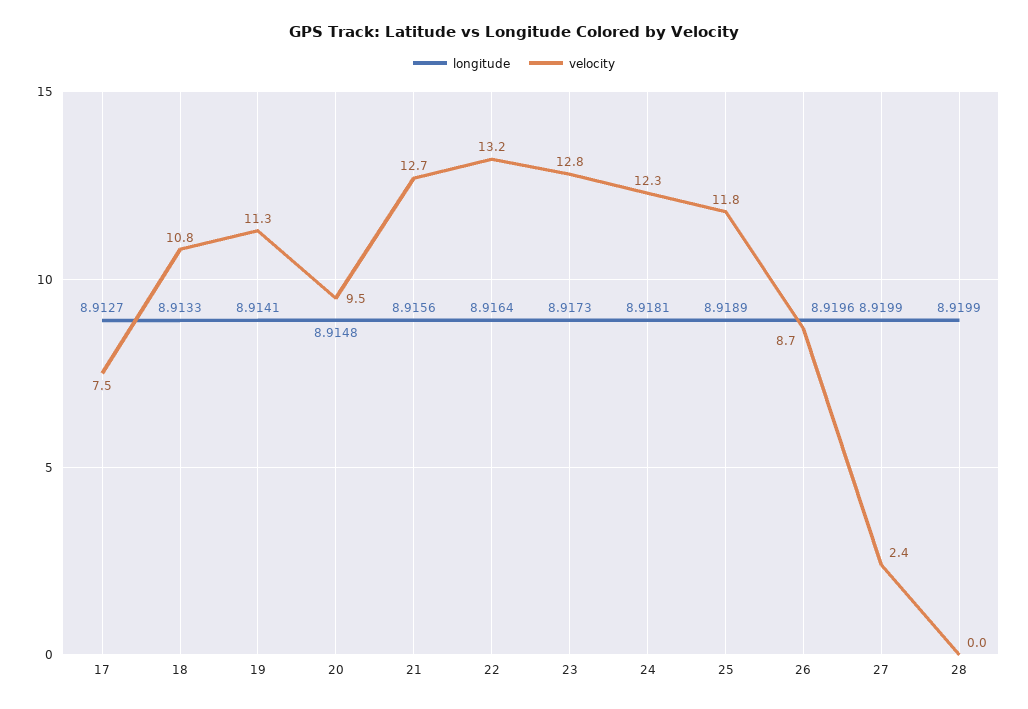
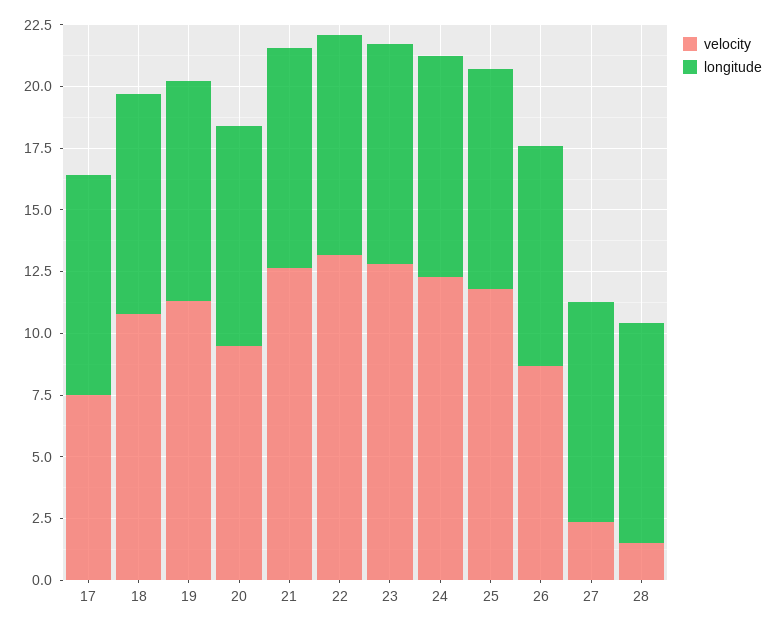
velocity, 28: 0 -> 1.5

